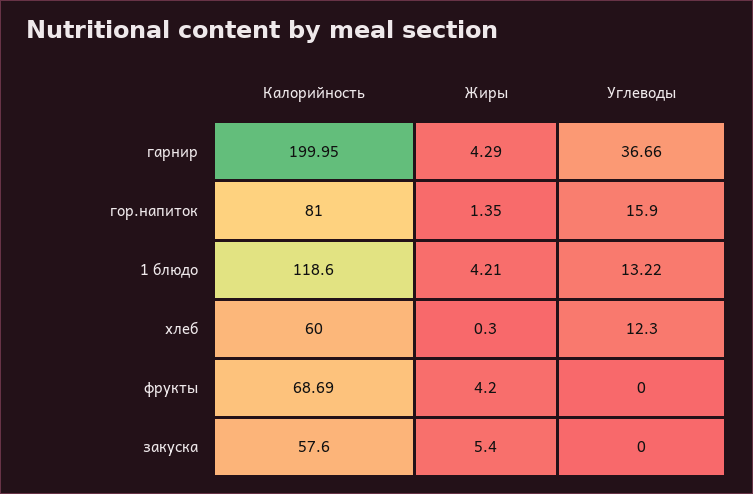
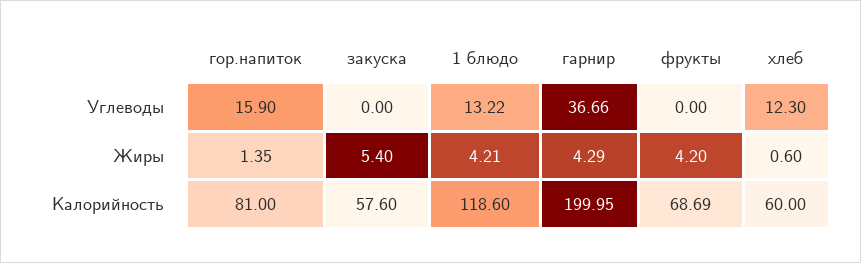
Жиры, хлеб: 0.3 -> 0.6

